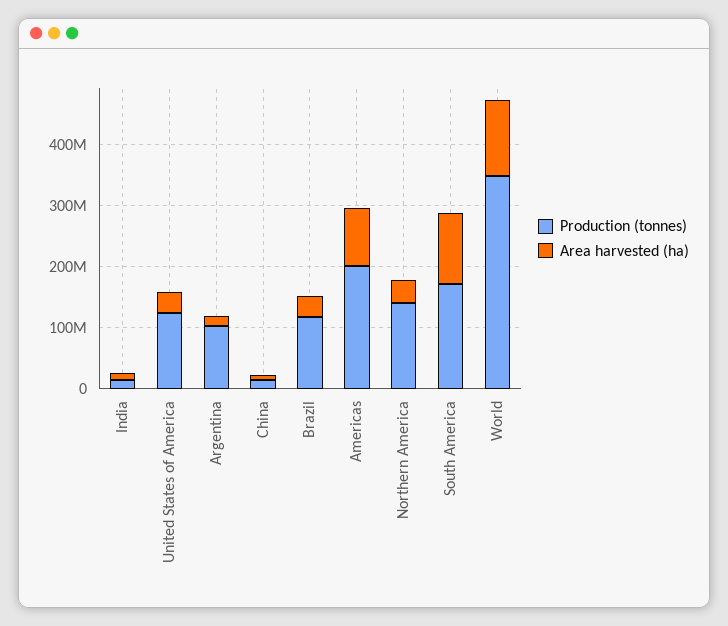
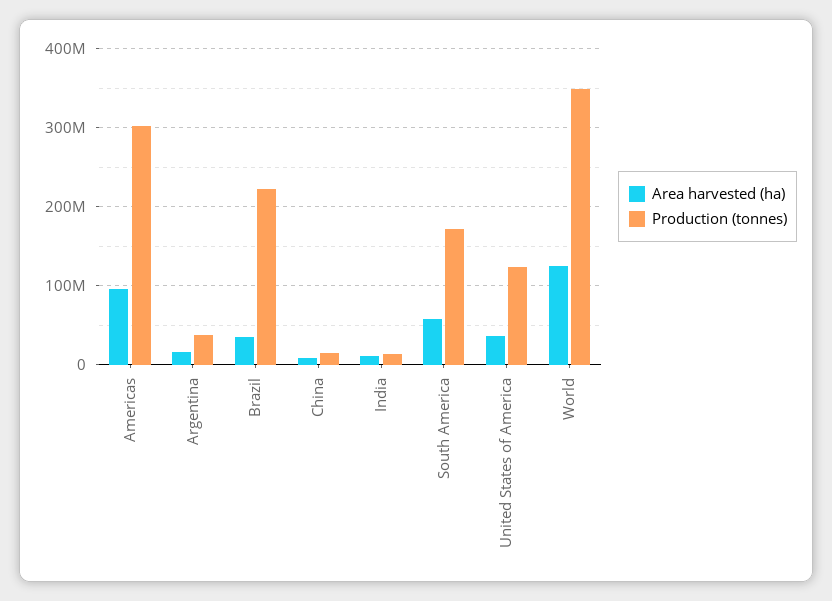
Production (tonnes), Argentina: 100000000 -> 40000000
Production (tonnes), Brazil: 120000000 -> 220000000
Production (tonnes), Americas: 200000000 -> 300000000
Production (tonnes), Northern America: 140000000 -> none
Area harvested (ha), Northern America: 40000000 -> none
Area harvested (ha), South America: 120000000 -> 60000000

